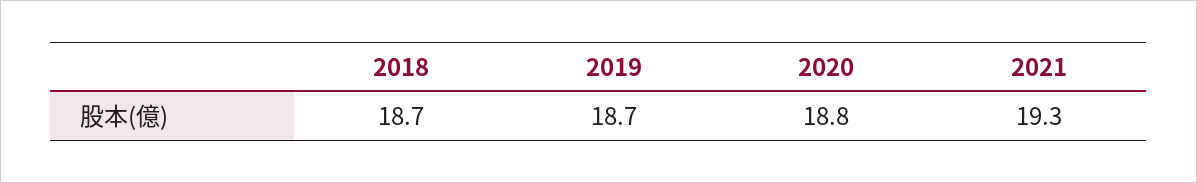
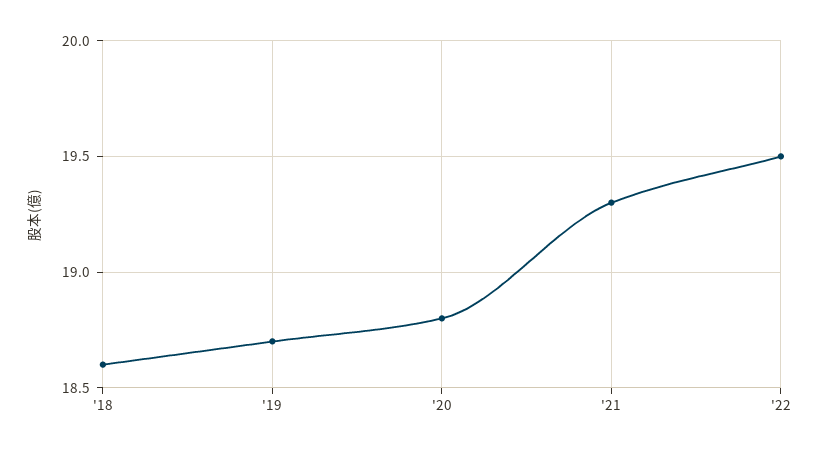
2018: 18.7 -> 18.6
'22: none -> 19.5

